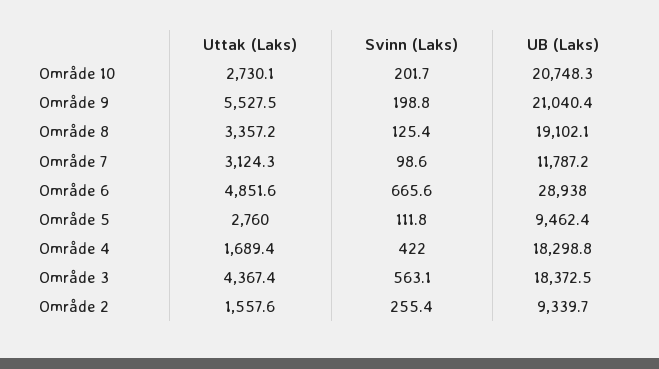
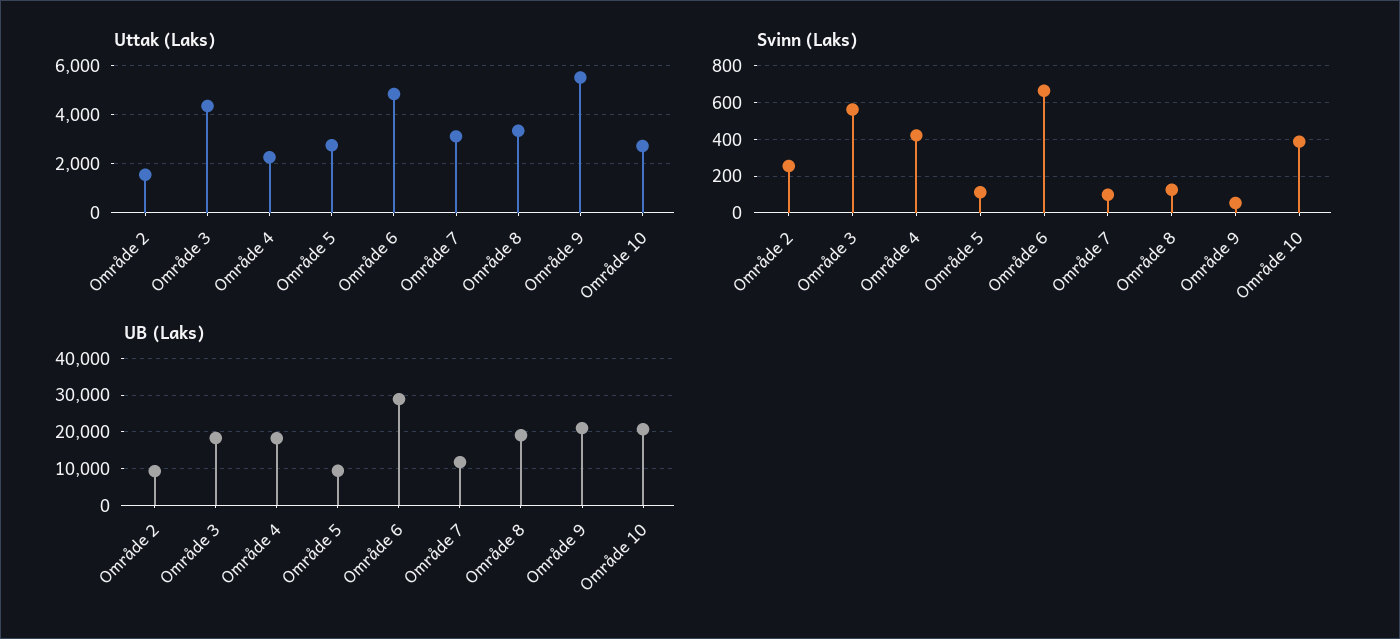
Svinn (Laks), Område 10: 201.7 -> 400
Svinn (Laks), Område 9: 198.8 -> 50
Uttak (Laks), Område 4: 1689.4 -> 2250

